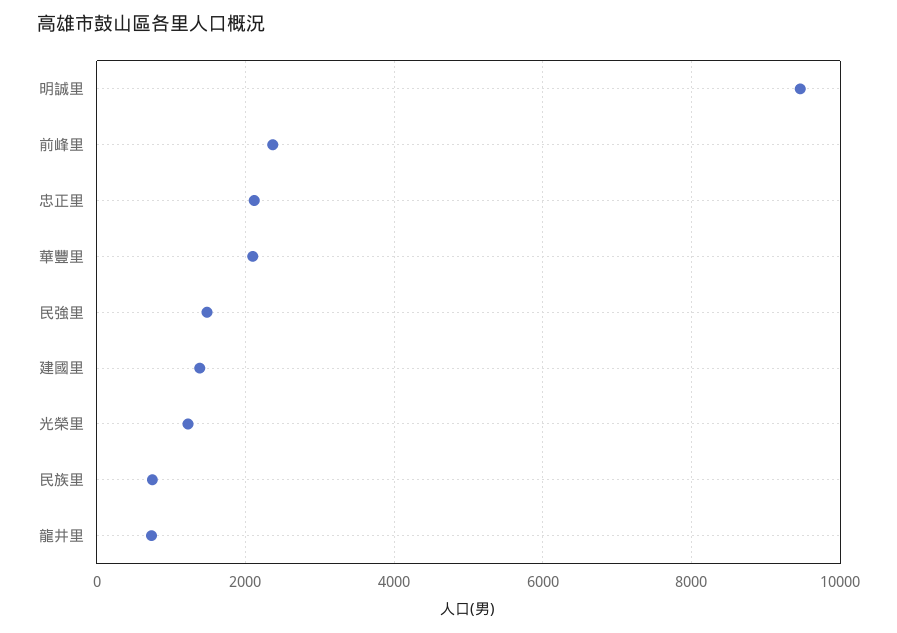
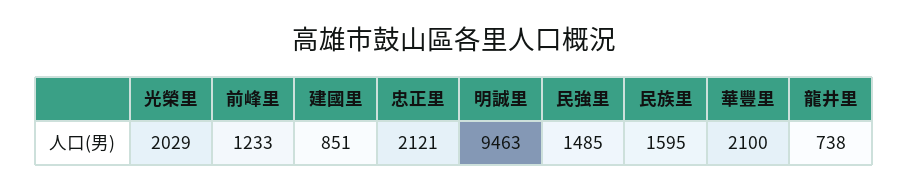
前峰里: 2400 -> 1233
建國里: 1400 -> 851
光榮里: 1200 -> 2029
民族里: 800 -> 1595

